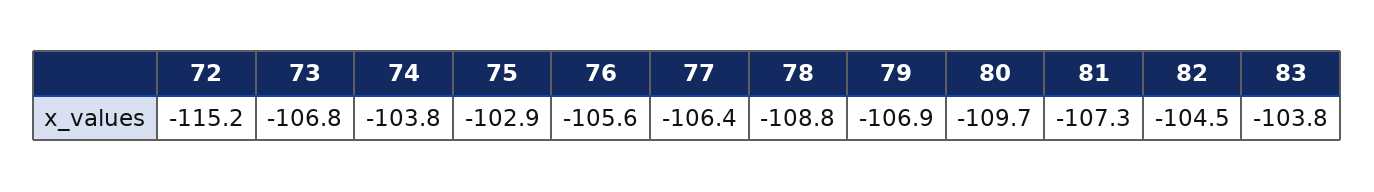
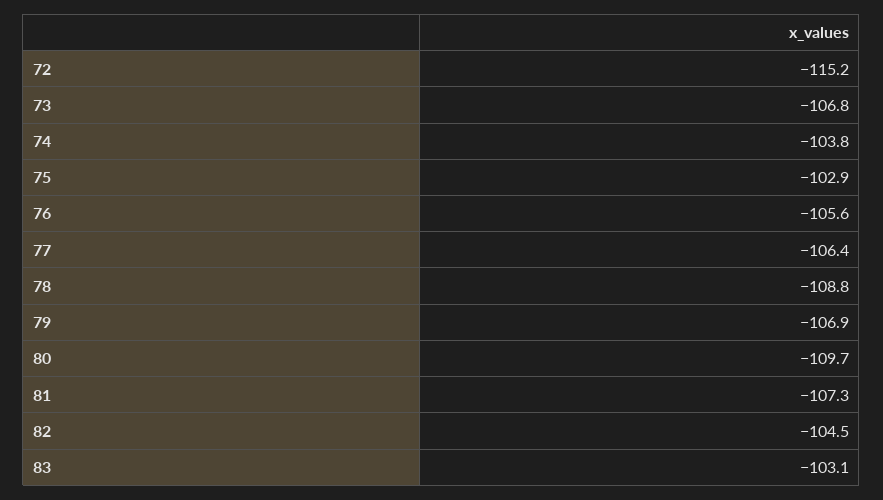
83: -103.8 -> -103.1

